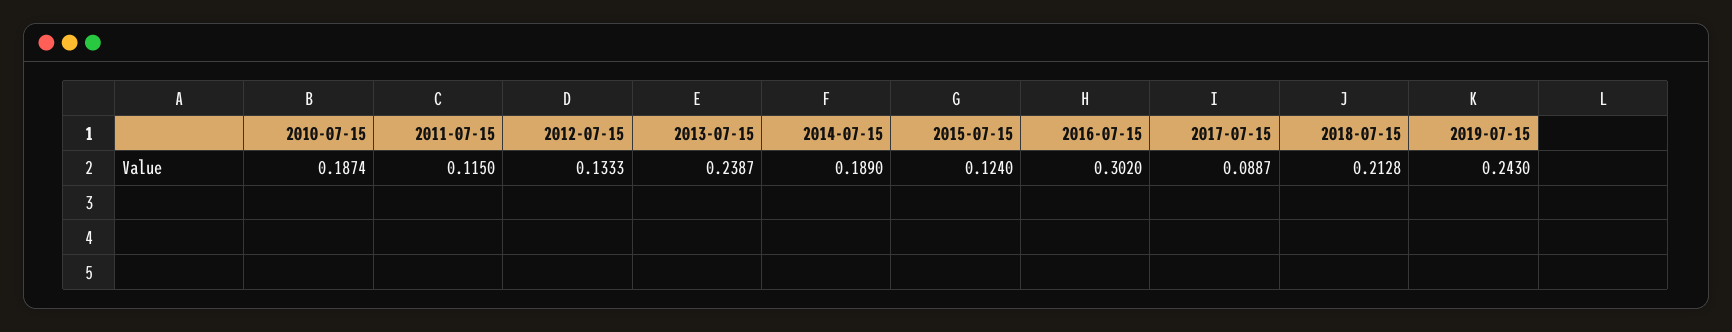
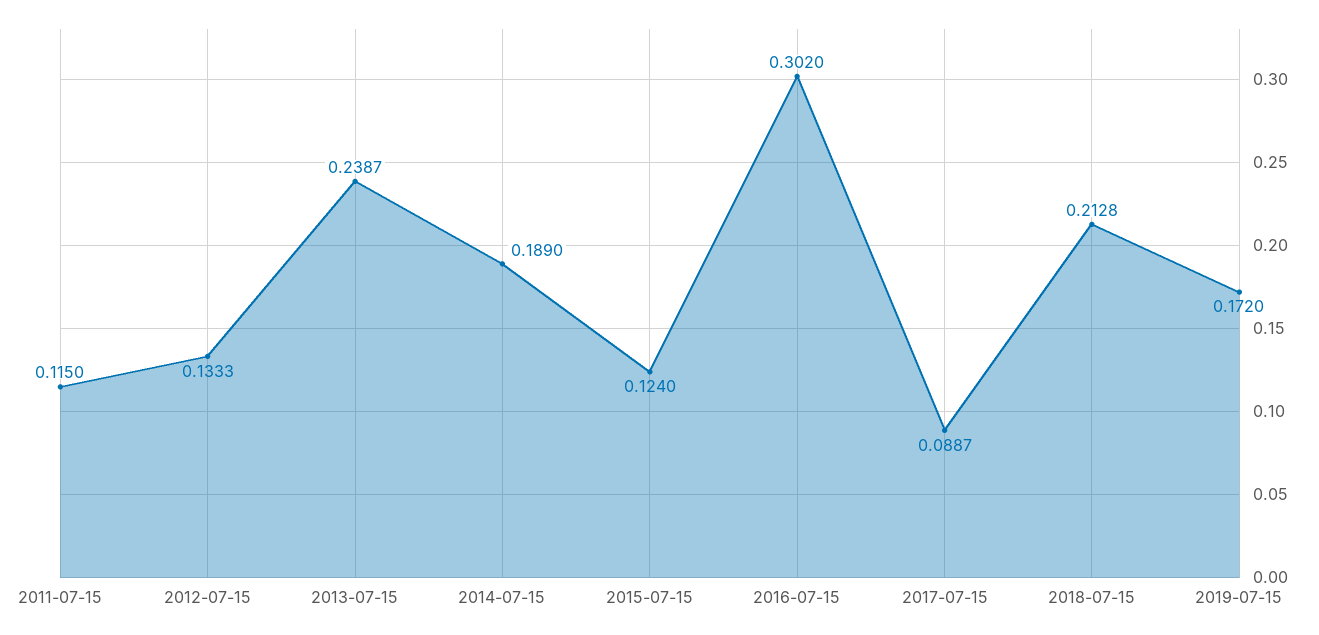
2010-07-15: 0.1874 -> none
2019-07-15: 0.243 -> 0.172

